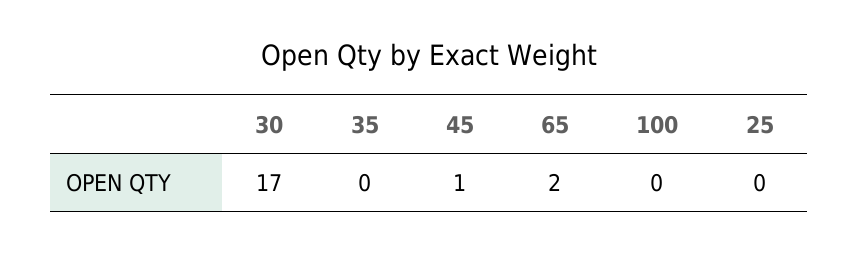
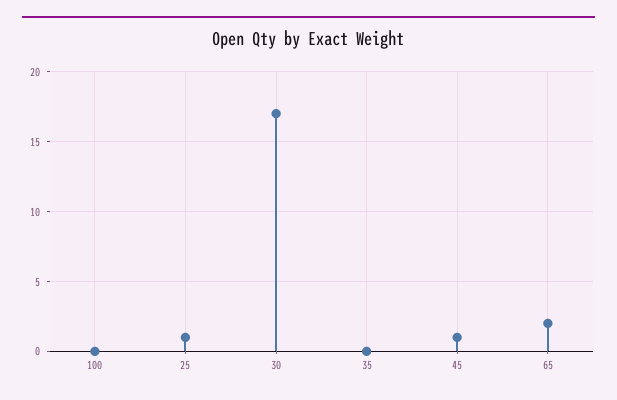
25: 0 -> 1

